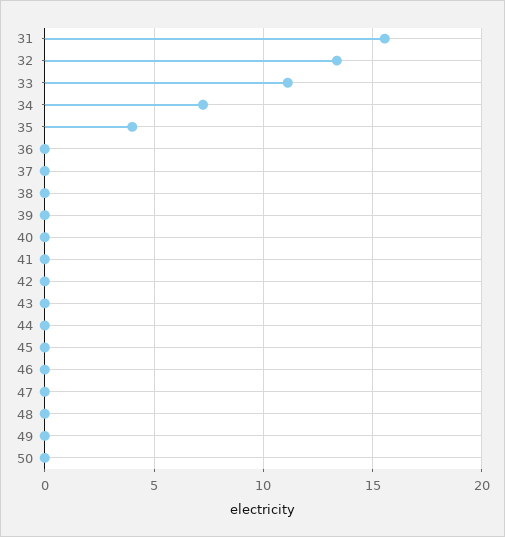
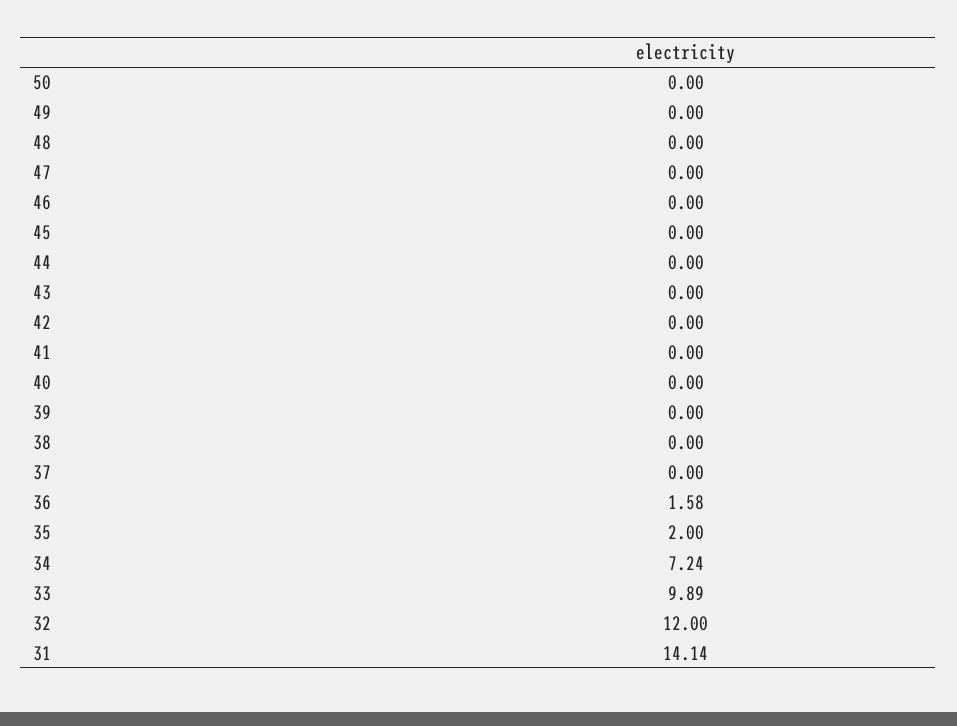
31: 15.5 -> 14.14
32: 13.5 -> 12
33: 11 -> 9.89
35: 4 -> 2
36: 0 -> 1.58

